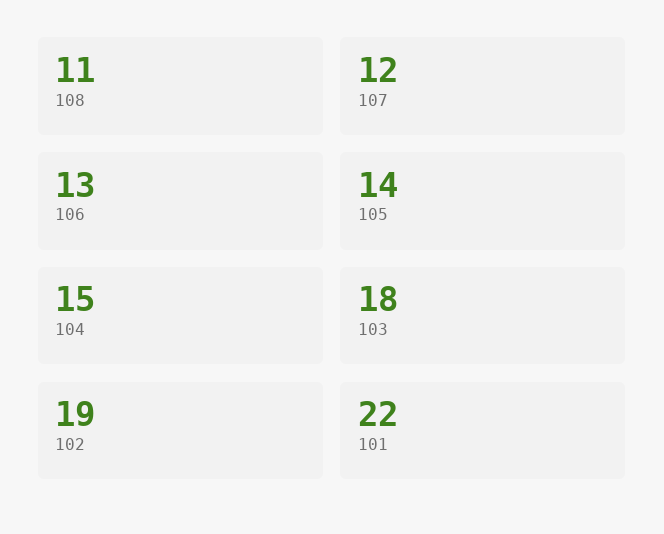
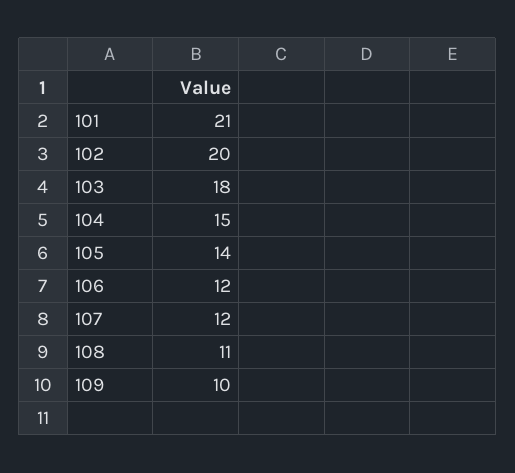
106: 13 -> 12
102: 19 -> 20
101: 22 -> 21
109: none -> 10

